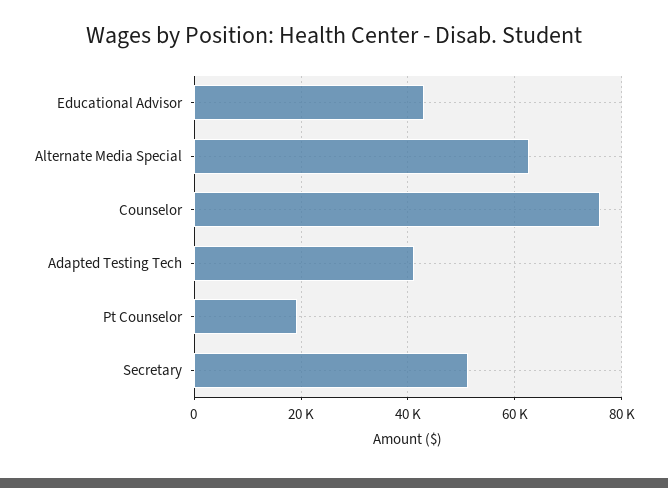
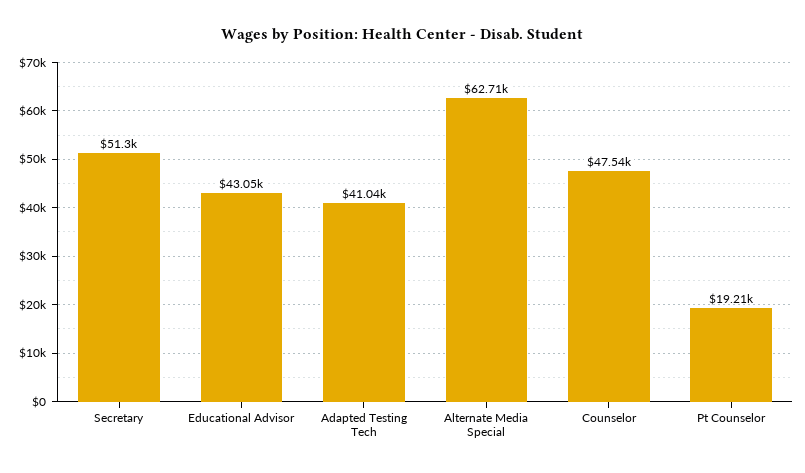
Counselor: 76000 -> 47540

